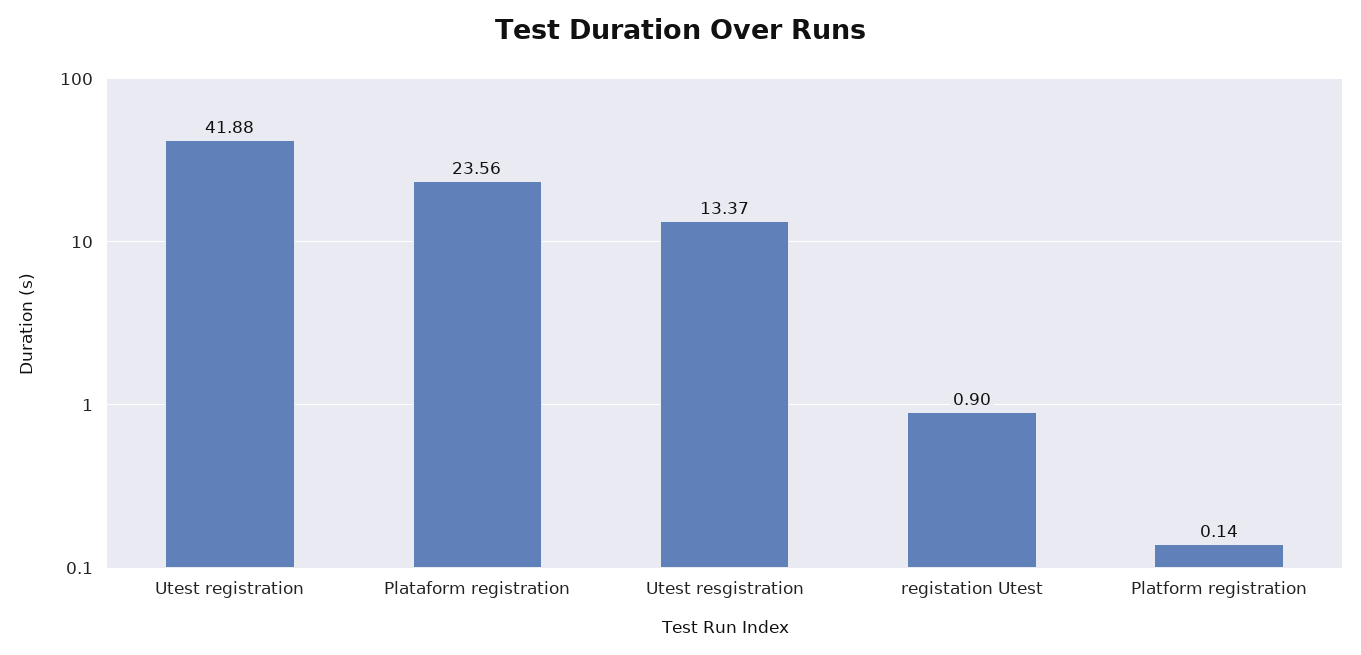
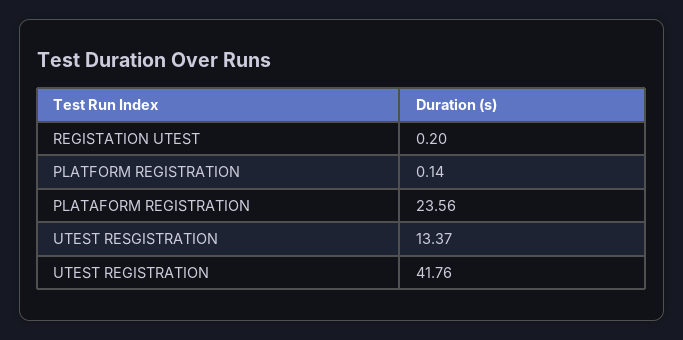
Utest registration: 41.88 -> 41.76
registation Utest: 0.9 -> 0.2

